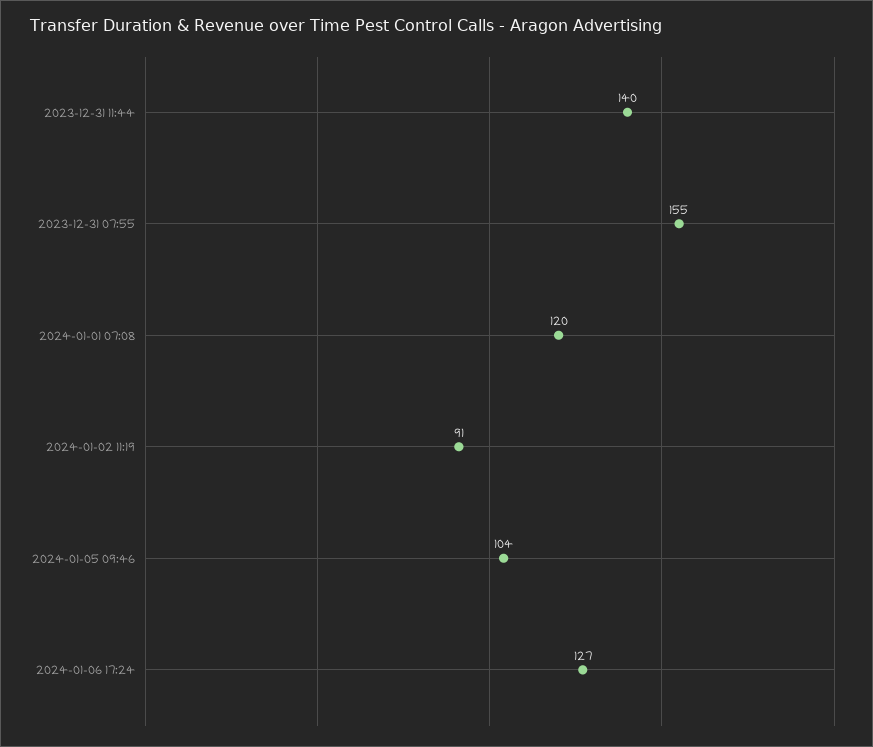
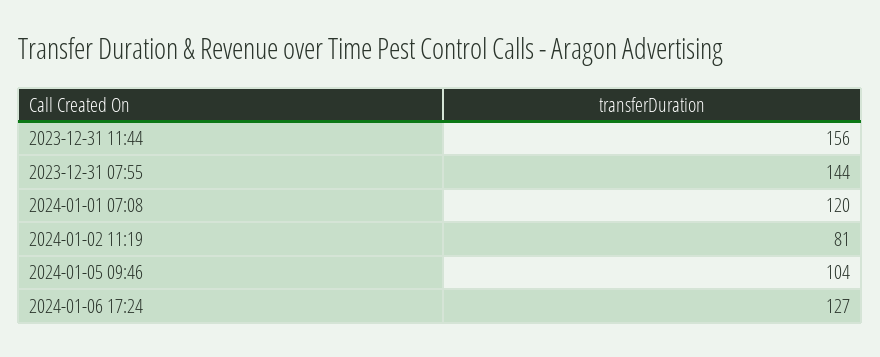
2023-12-31 11:44: 140 -> 156
2023-12-31 07:55: 155 -> 144
2024-01-02 11:19: 91 -> 81

